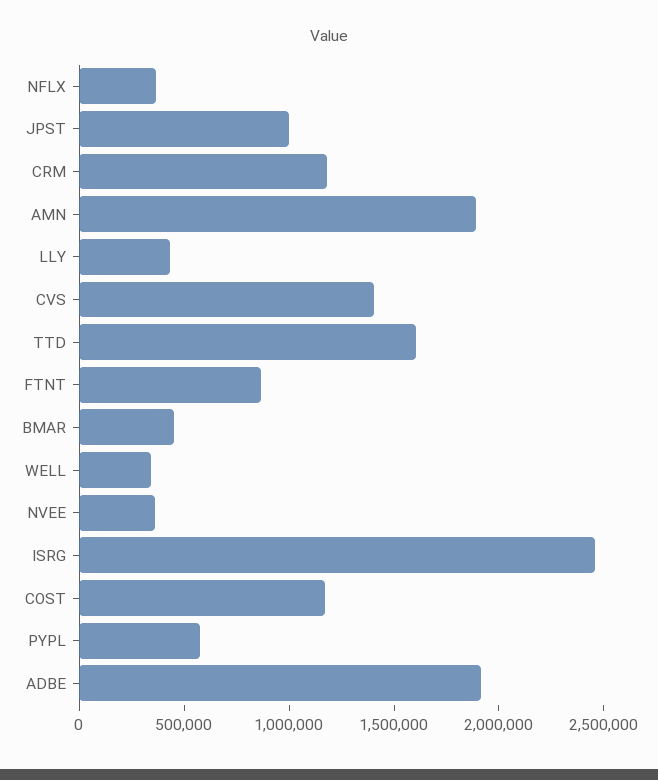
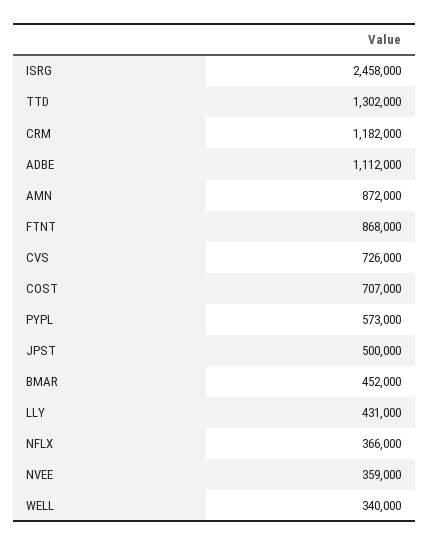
JPST: 1000000 -> 500000
AMN: 1900000 -> 872000
CVS: 1400000 -> 726000
TTD: 1600000 -> 1302000
COST: 1200000 -> 707000
ADBE: 1900000 -> 1112000

